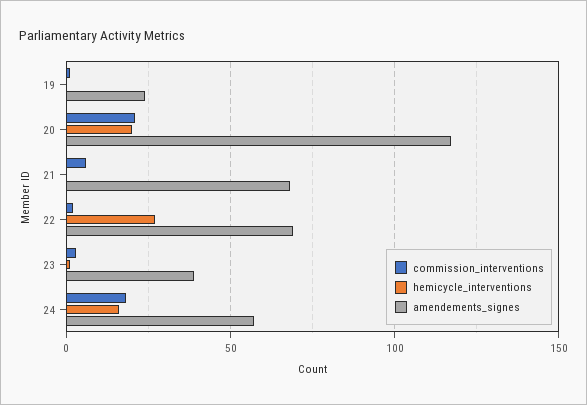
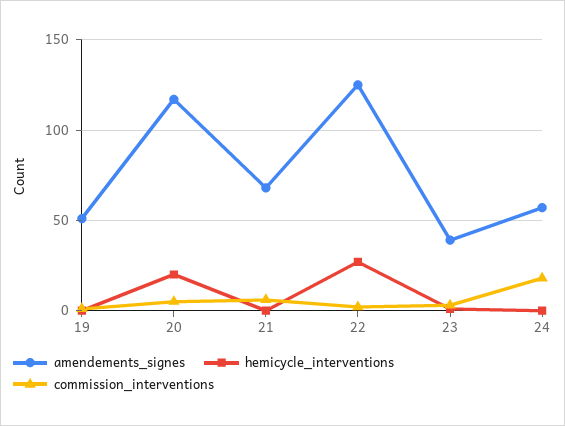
amendements_signes, 19: 25 -> 50
commission_interventions, 20: 20 -> 5
amendements_signes, 22: 70 -> 125
hemicycle_interventions, 24: 15 -> 0

